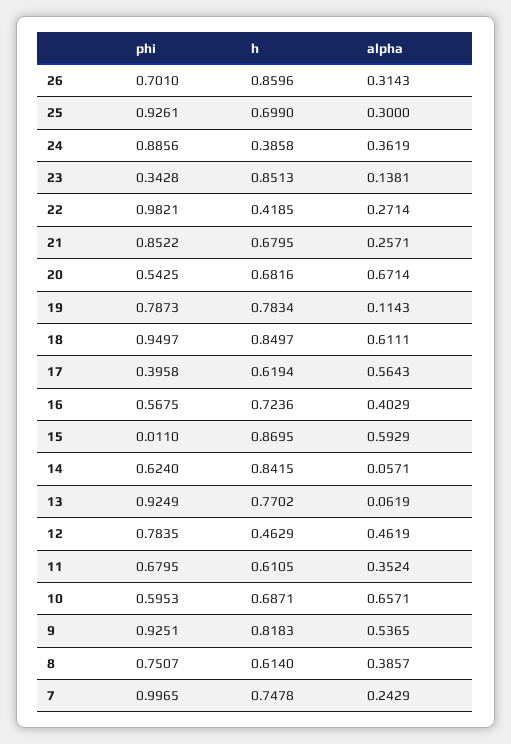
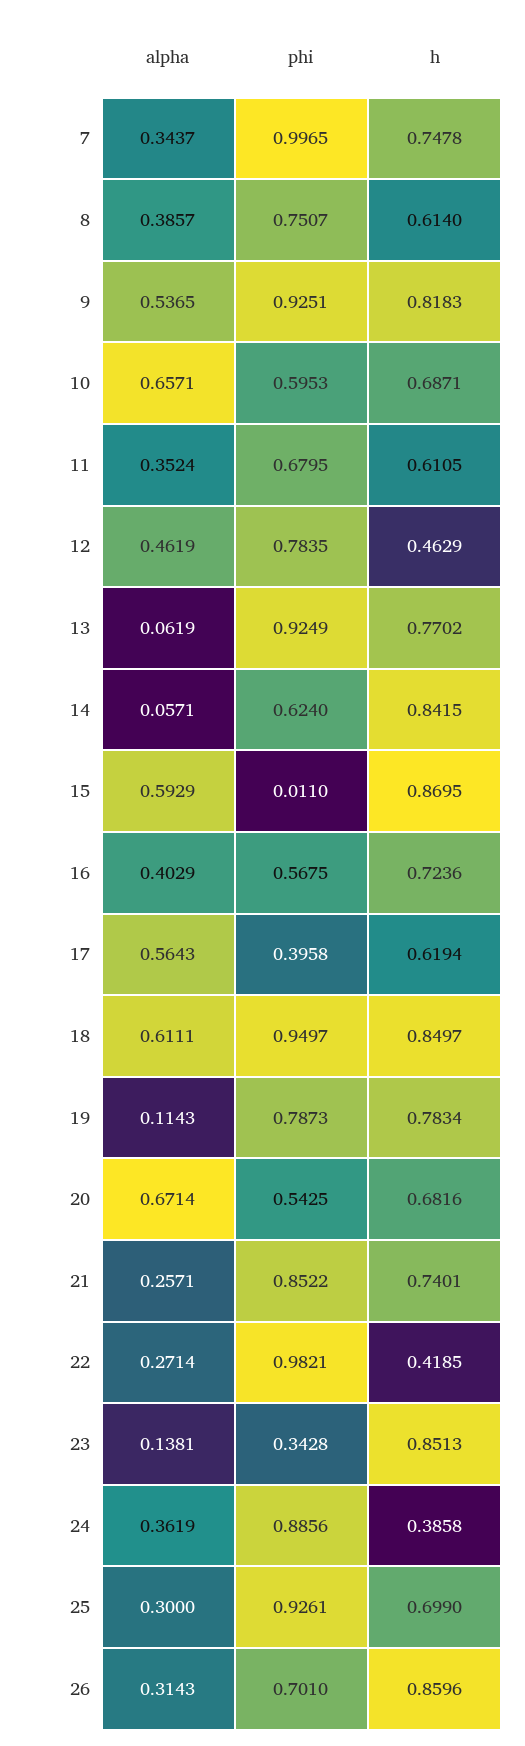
h, 21: 0.6795 -> 0.7401
alpha, 7: 0.2429 -> 0.3437

